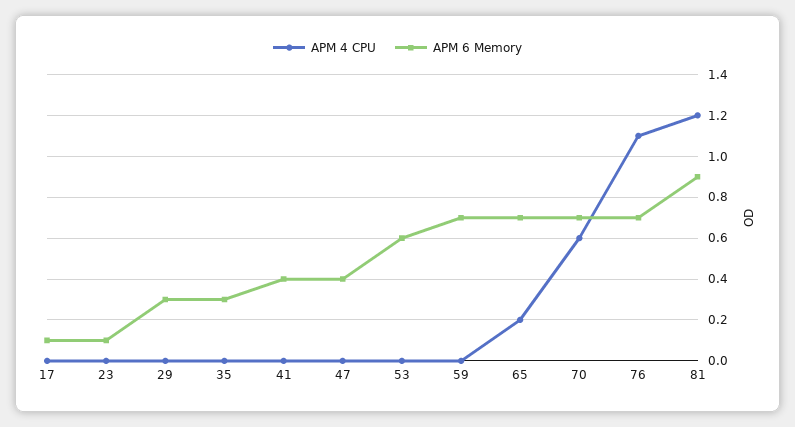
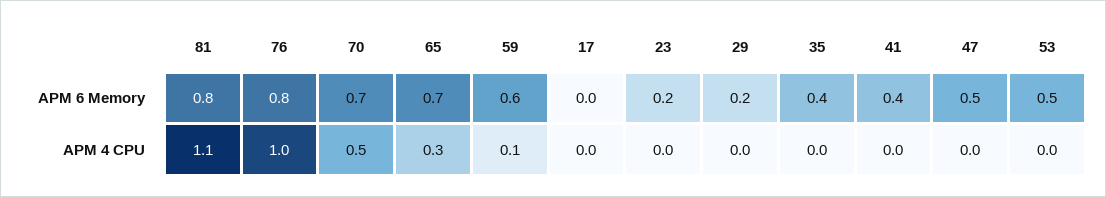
APM 6 Memory, 17: 0.1 -> 0
APM 6 Memory, 23: 0.1 -> 0.2
APM 6 Memory, 29: 0.3 -> 0.2
APM 6 Memory, 35: 0.3 -> 0.4
APM 6 Memory, 47: 0.4 -> 0.5
APM 6 Memory, 53: 0.6 -> 0.5
APM 4 CPU, 59: 0 -> 0.1
APM 6 Memory, 59: 0.7 -> 0.6
APM 4 CPU, 65: 0.2 -> 0.3
APM 4 CPU, 70: 0.6 -> 0.5
APM 4 CPU, 76: 1.1 -> 1
APM 6 Memory, 76: 0.7 -> 0.8
APM 4 CPU, 81: 1.2 -> 1.1
APM 6 Memory, 81: 0.9 -> 0.8

